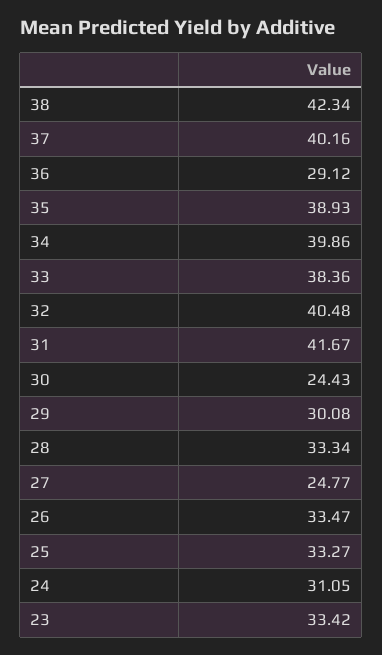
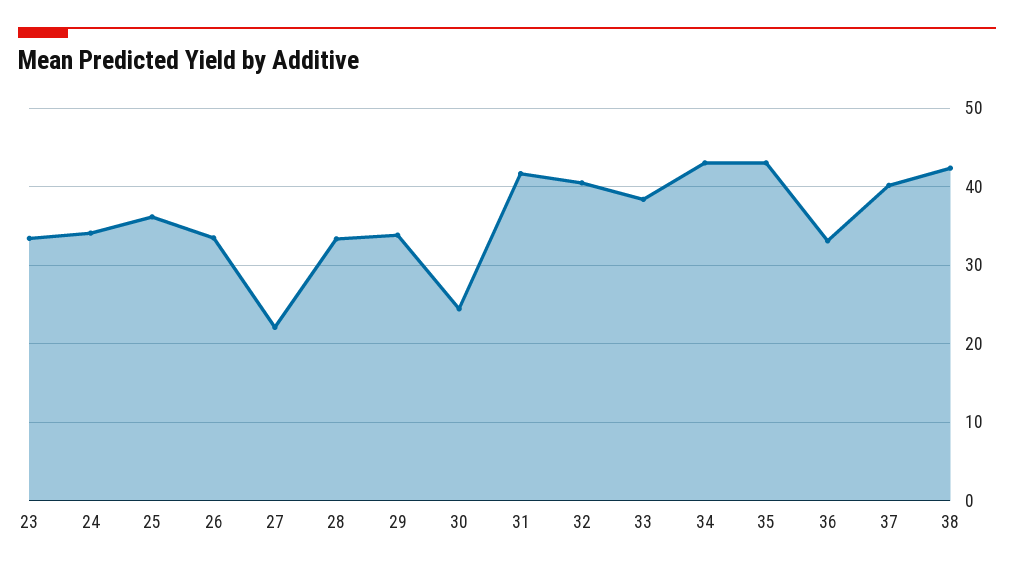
36: 29.12 -> 33
35: 38.93 -> 43
34: 39.86 -> 43
29: 30.08 -> 34
27: 24.77 -> 22
25: 33.27 -> 36
24: 31.05 -> 34

